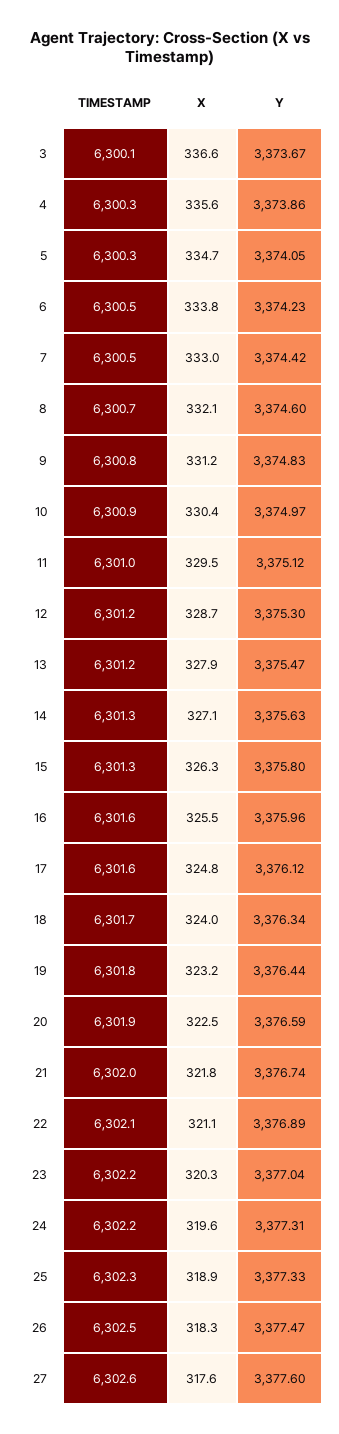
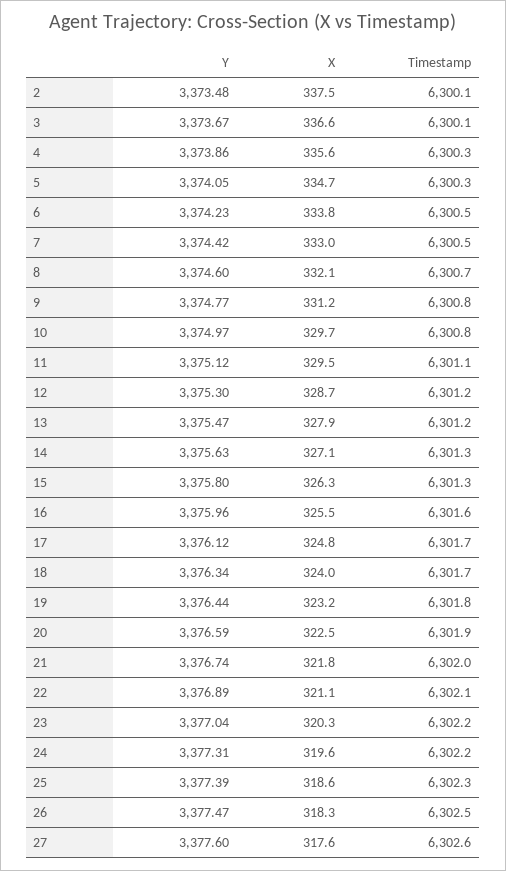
Y, 9: 3374.83 -> 3374.77
TIMESTAMP, 10: 6300.9 -> 6300.8
X, 10: 330.4 -> 329.7
TIMESTAMP, 11: 6301 -> 6301.1
TIMESTAMP, 17: 6301.6 -> 6301.7
X, 25: 318.9 -> 318.6
Y, 25: 3377.33 -> 3377.39
Y, 2: none -> 3373.48
X, 2: none -> 337.5
TIMESTAMP, 2: none -> 6300.1

